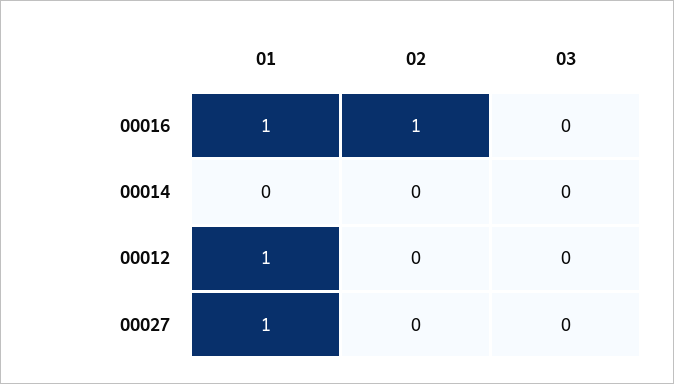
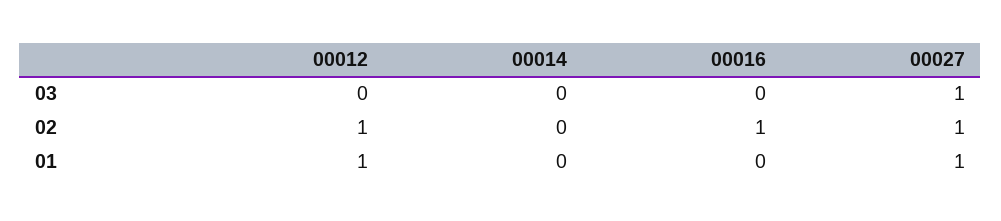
01, 00016: 1 -> 0
02, 00012: 0 -> 1
02, 00027: 0 -> 1
03, 00027: 0 -> 1

